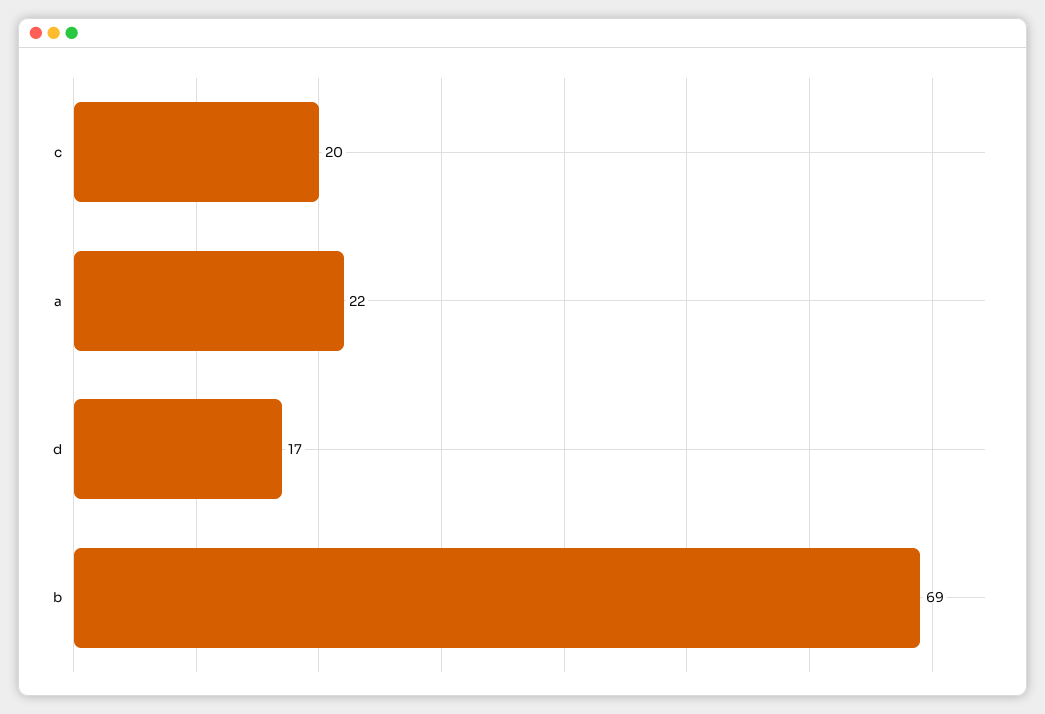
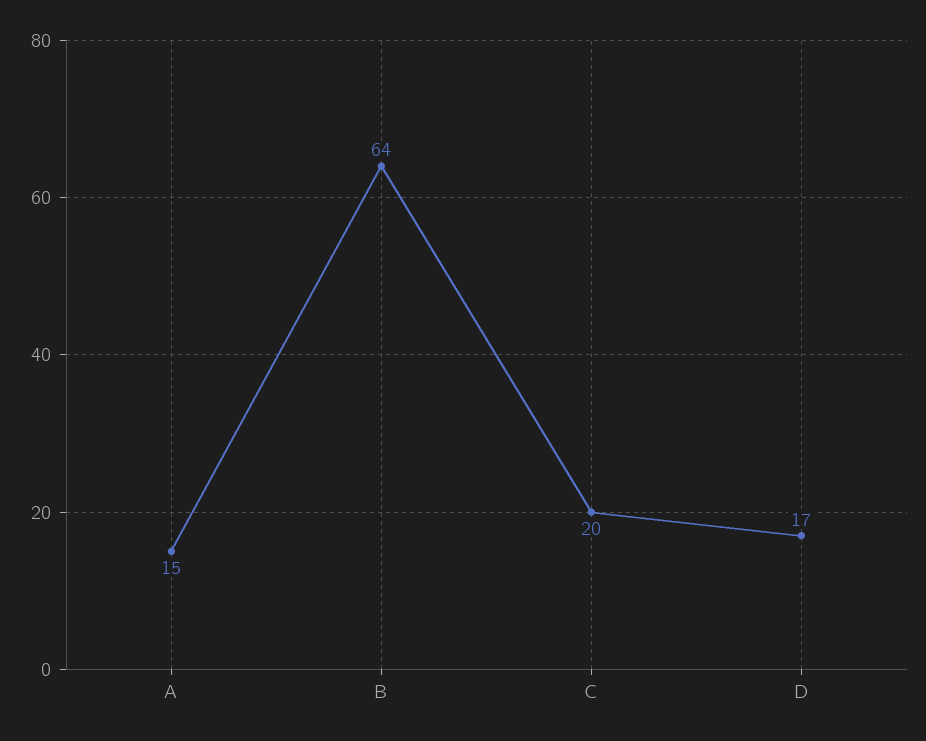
a: 22 -> 15
b: 69 -> 64

